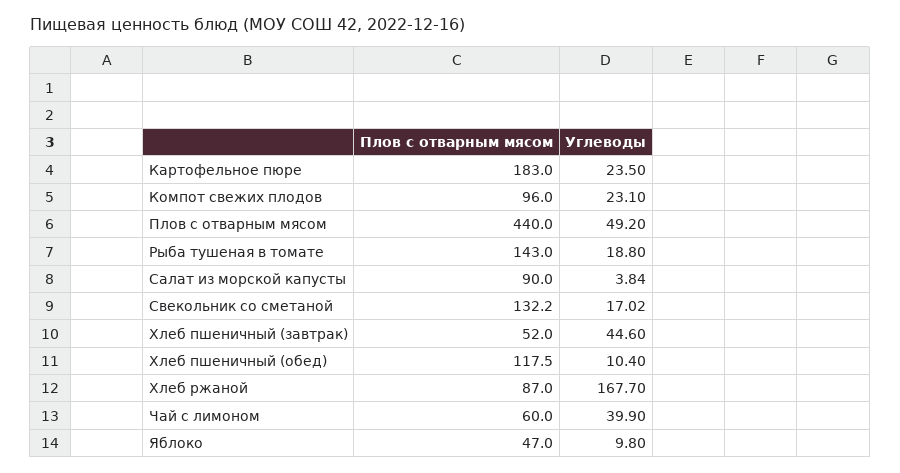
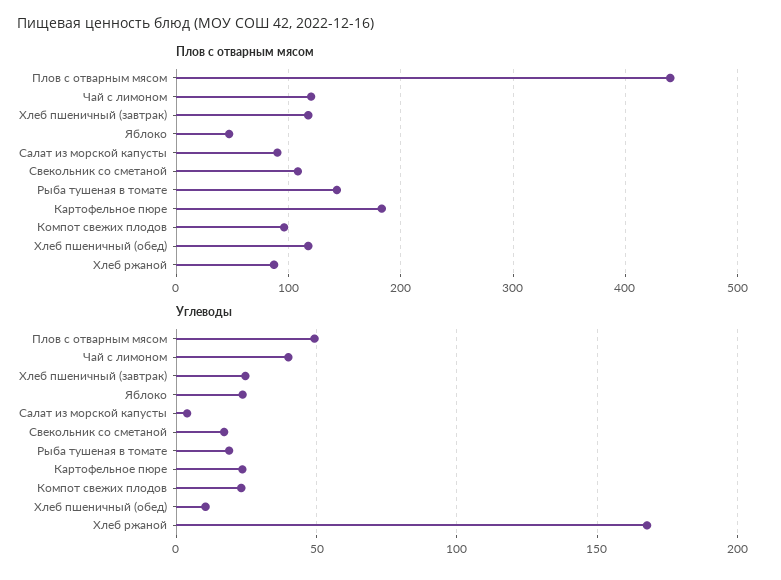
Плов с отварным мясом, Свекольник со сметаной: 132.2 -> 110
Плов с отварным мясом, Хлеб пшеничный (завтрак): 52 -> 120
Углеводы, Хлеб пшеничный (завтрак): 44.6 -> 25
Плов с отварным мясом, Чай с лимоном: 60 -> 120
Углеводы, Яблоко: 9.8 -> 25

